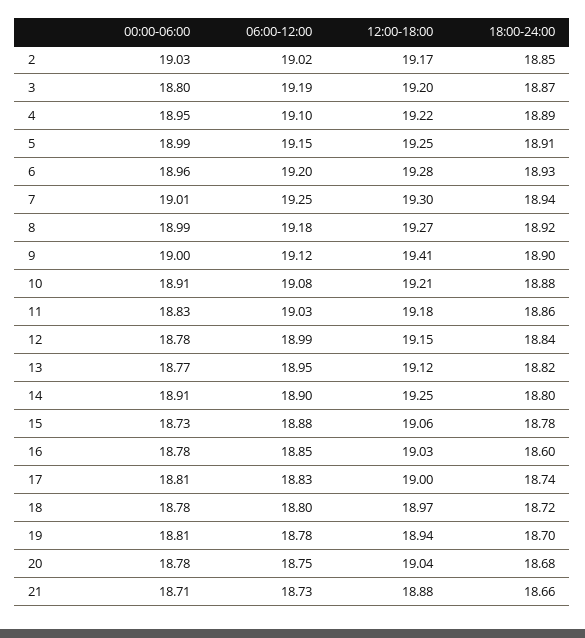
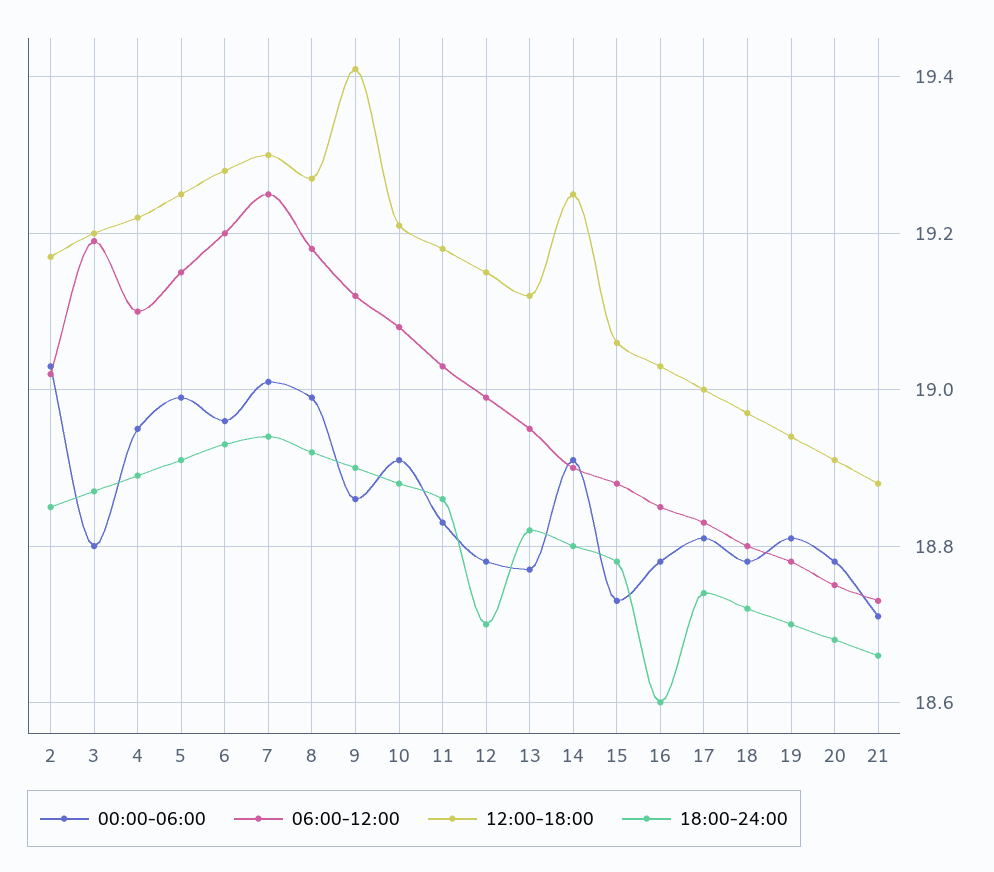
00:00-06:00, 9: 19 -> 18.85
18:00-24:00, 12: 18.84 -> 18.7
12:00-18:00, 20: 19.04 -> 18.9

